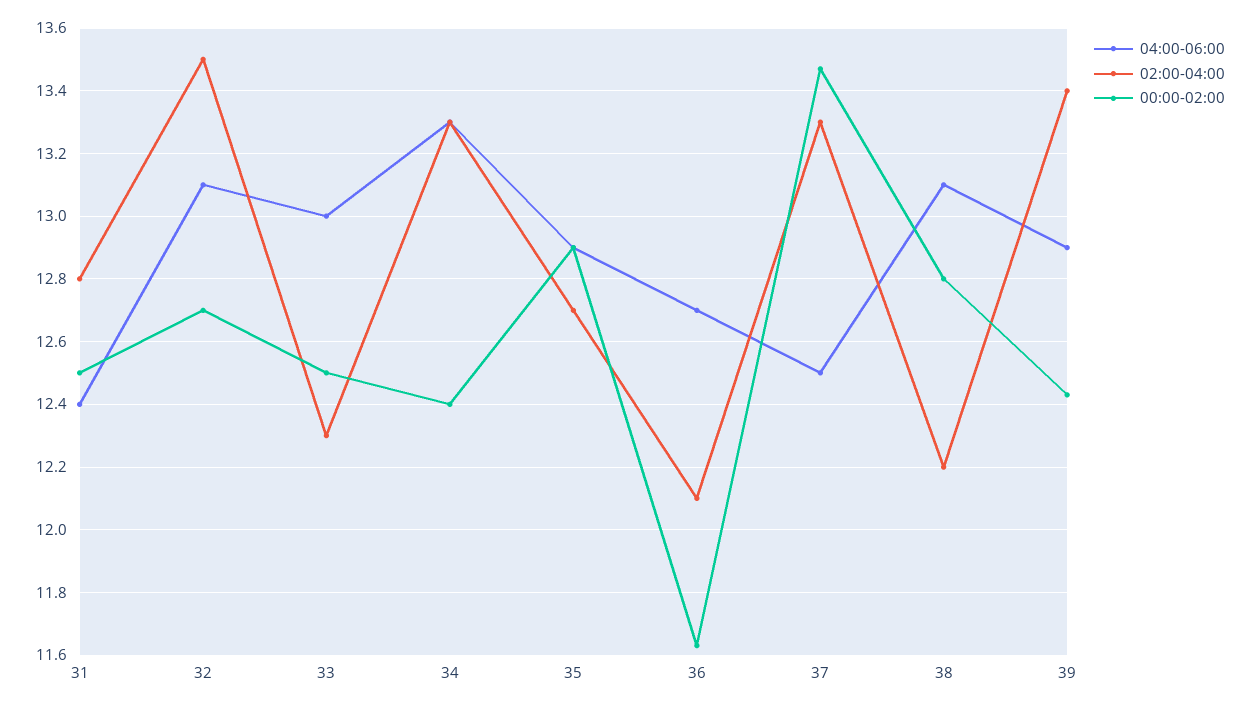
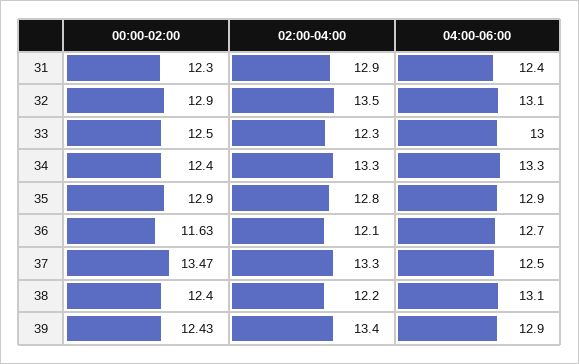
02:00-04:00, 31: 12.8 -> 12.9
00:00-02:00, 31: 12.5 -> 12.3
00:00-02:00, 32: 12.7 -> 12.9
02:00-04:00, 35: 12.7 -> 12.8
00:00-02:00, 38: 12.8 -> 12.4

